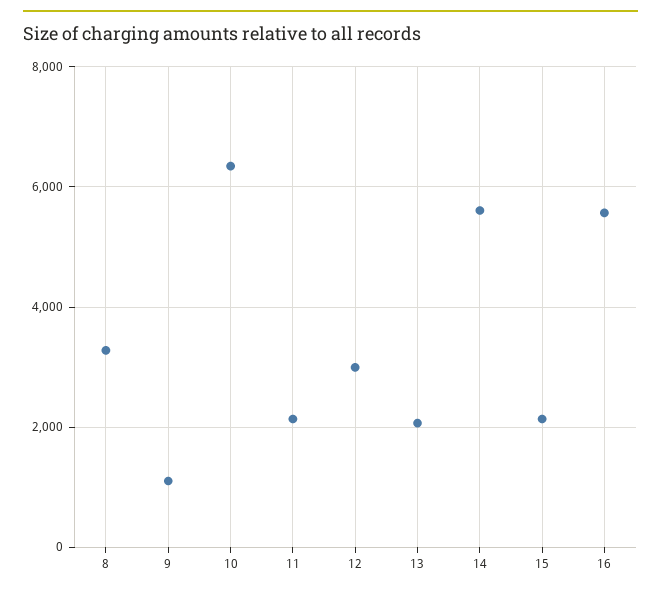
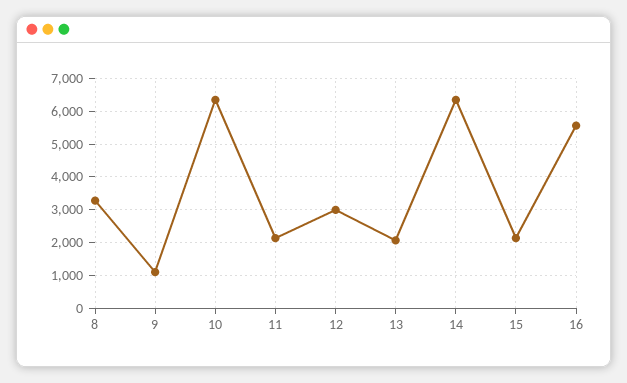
14: 5600 -> 6400

